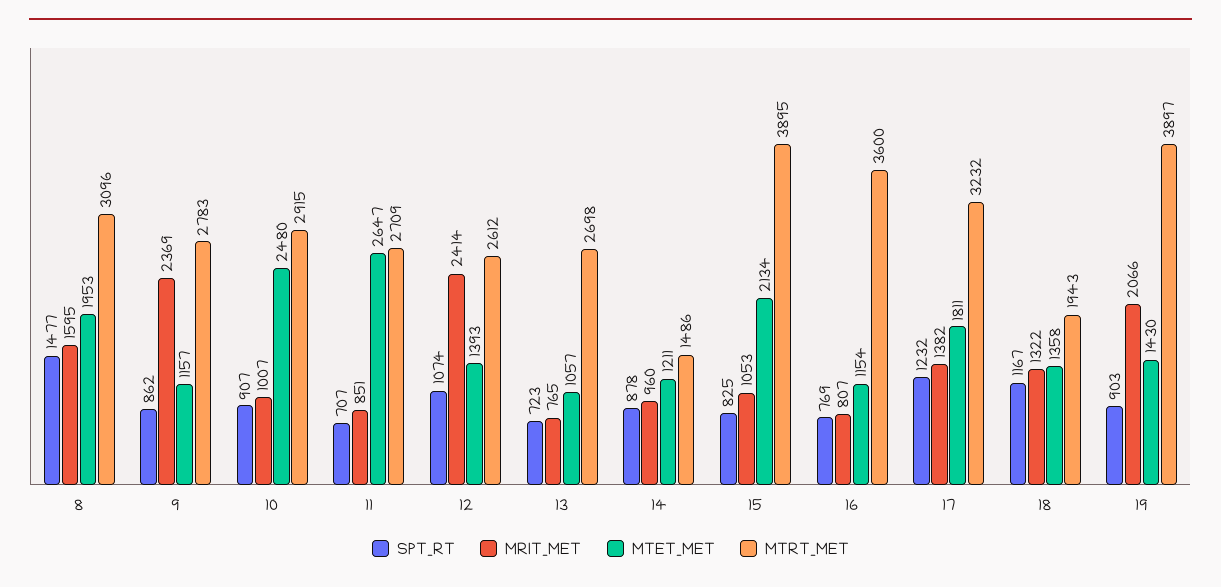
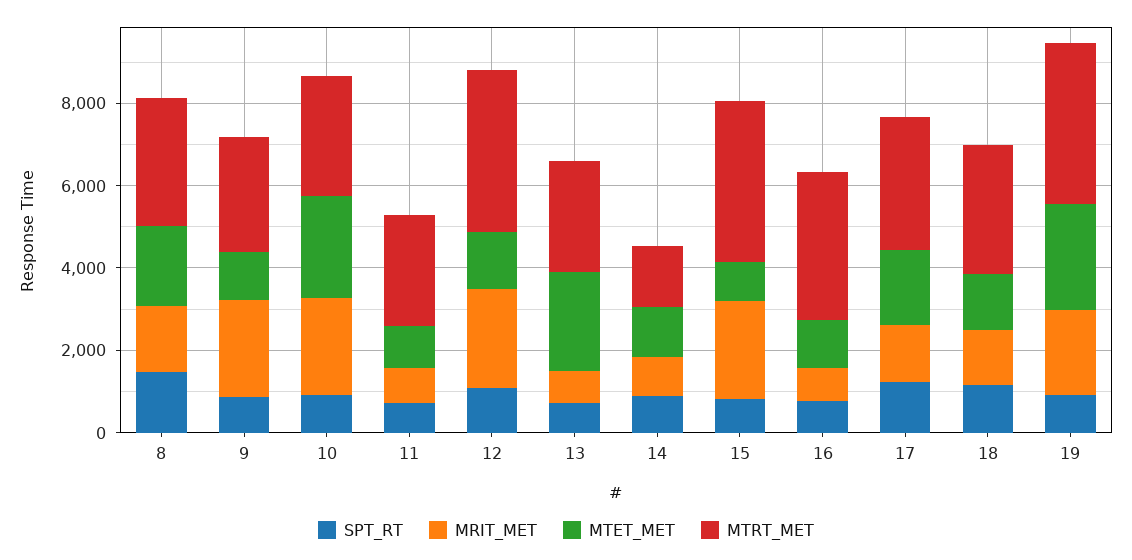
MRIT_MET, 10: 1007 -> 2500
MTET_MET, 11: 2647 -> 1000
MTRT_MET, 12: 2612 -> 4000
MTET_MET, 13: 1057 -> 2500
MRIT_MET, 15: 1053 -> 2500
MTET_MET, 15: 2134 -> 1000
MTRT_MET, 18: 1943 -> 3000
MTET_MET, 19: 1430 -> 2500

